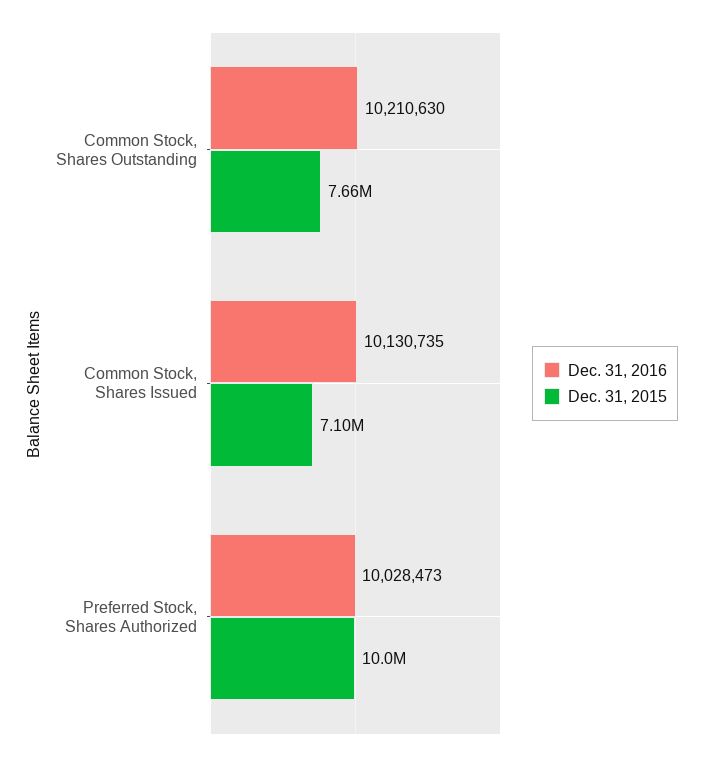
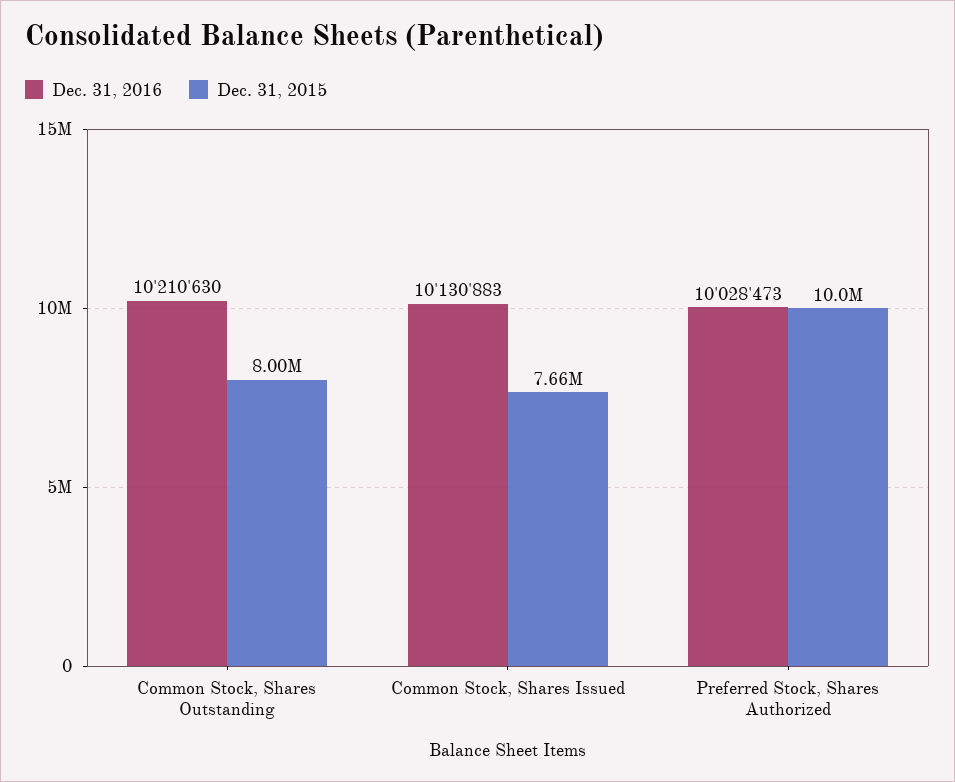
Dec. 31, 2015, Common Stock, Shares Outstanding: 7660000 -> 8000000
Dec. 31, 2016, Common Stock, Shares Issued: 10130735 -> 10130883
Dec. 31, 2015, Common Stock, Shares Issued: 7100000 -> 7660000

